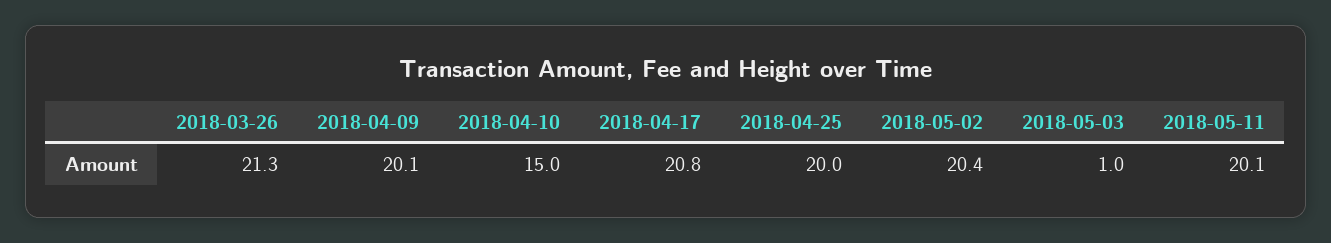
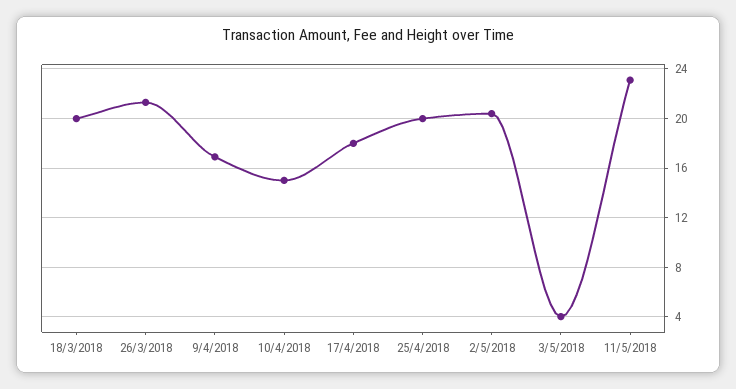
2018-04-09: 20.1 -> 17
2018-04-17: 20.8 -> 18
2018-05-03: 1 -> 4
2018-05-11: 20.1 -> 23
18/3/2018: none -> 20

